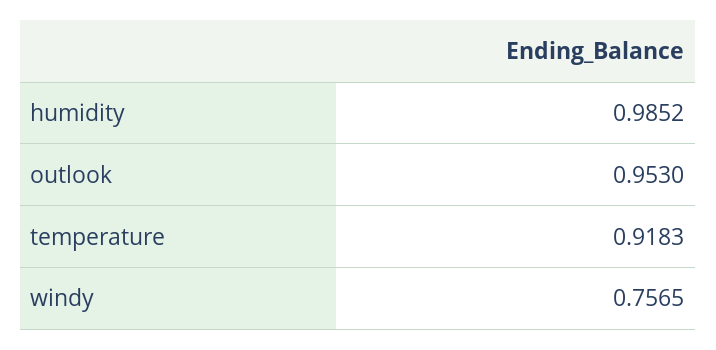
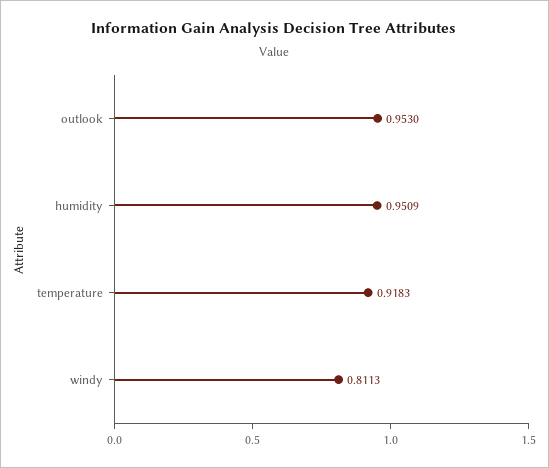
humidity: 0.9852 -> 0.9509
windy: 0.7565 -> 0.8113

